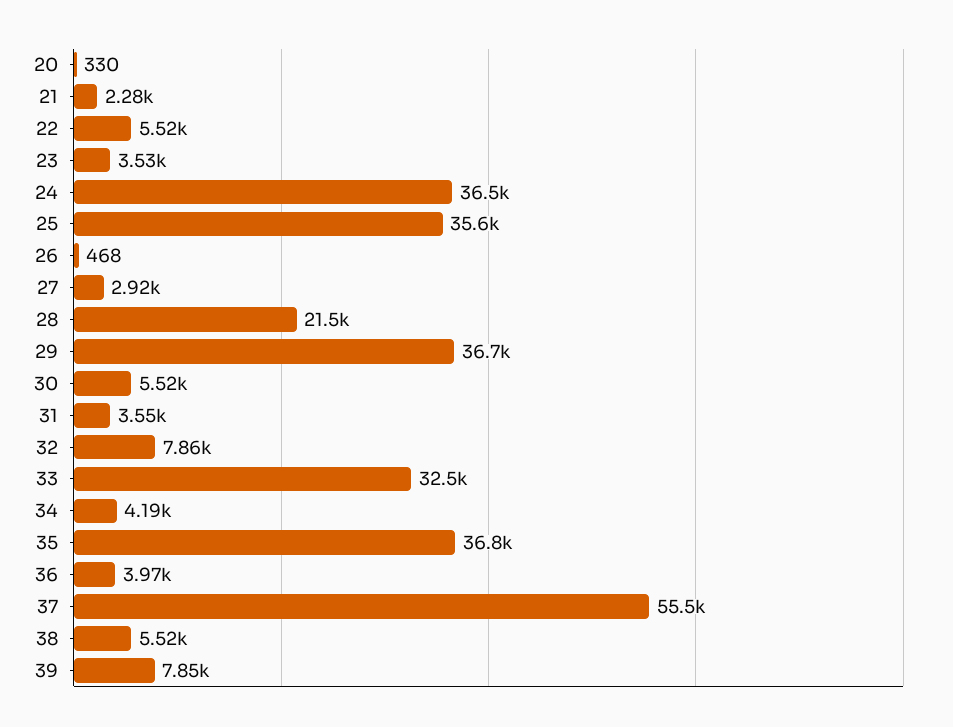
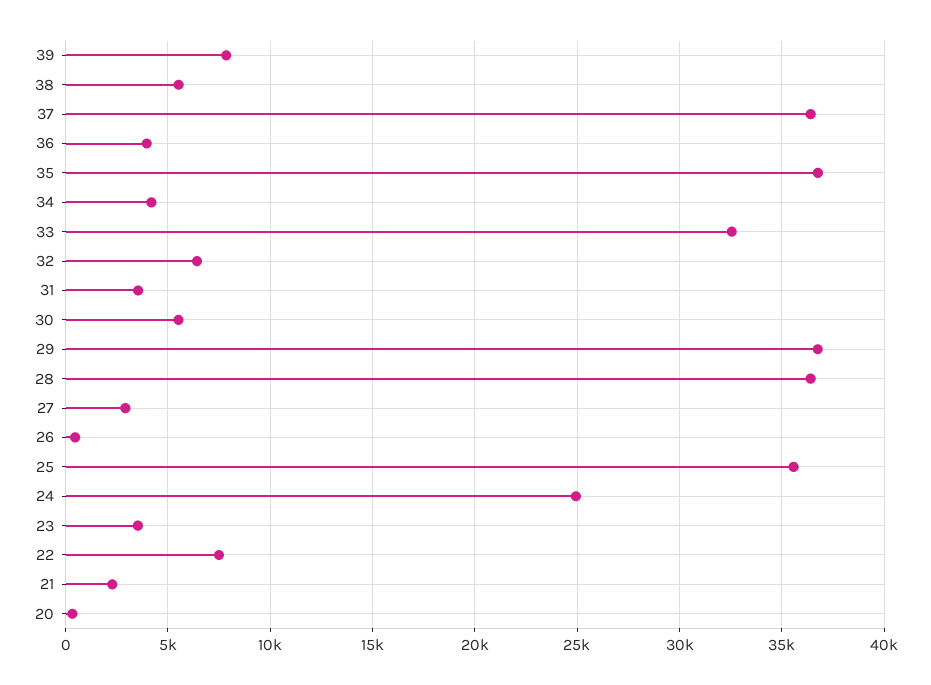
22: 5520 -> 7500
24: 36500 -> 25000
28: 21500 -> 36500
32: 7860 -> 6500
37: 55500 -> 36500

